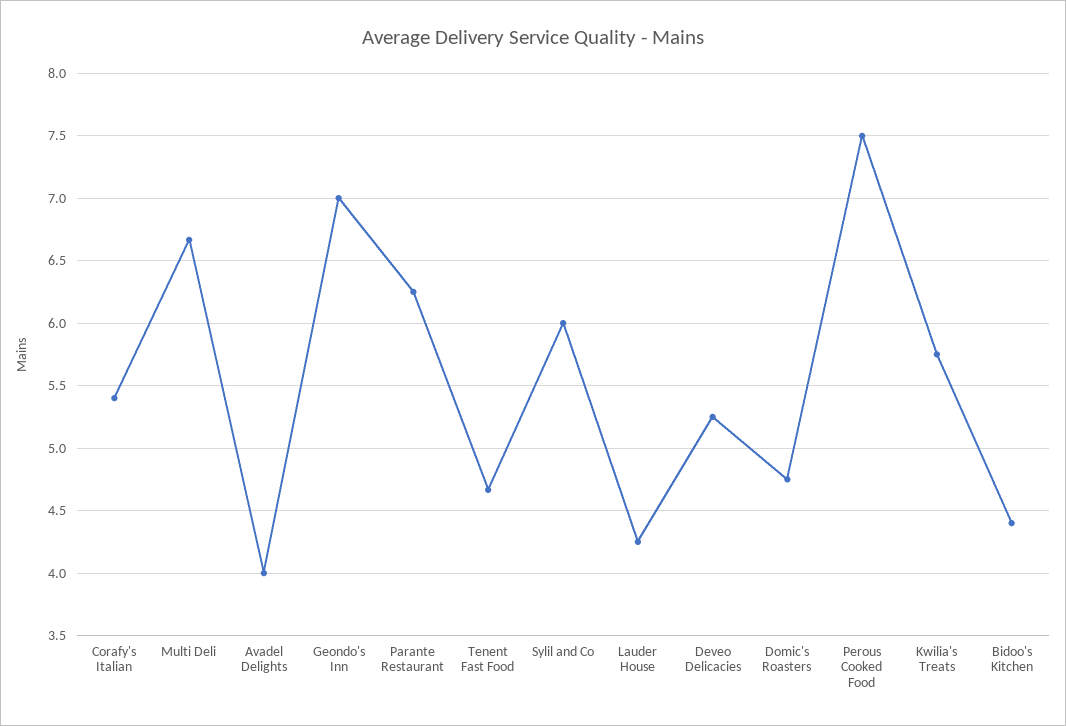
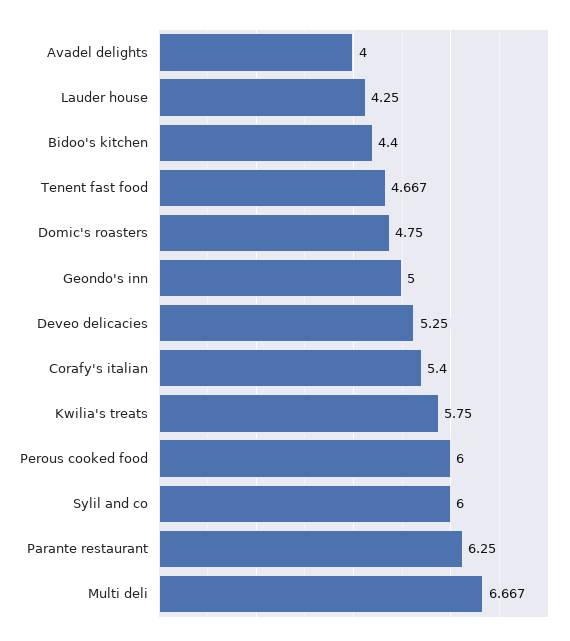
Geondo's Inn: 7 -> 5
Perous Cooked Food: 7.5 -> 6

